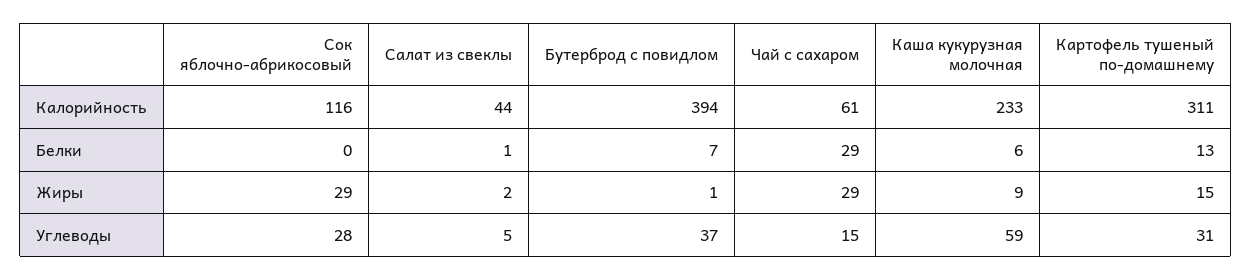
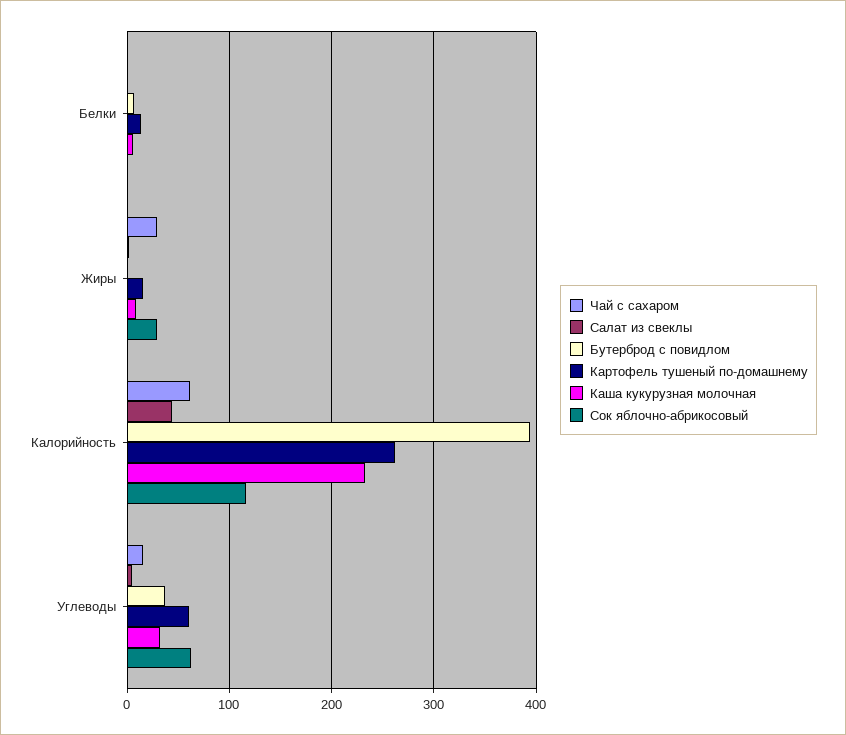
Картофель тушеный по-домашнему, Калорийность: 311 -> 260
Чай с сахаром, Белки: 29 -> 0
Сок яблочно-абрикосовый, Углеводы: 28 -> 60
Каша кукурузная молочная, Углеводы: 59 -> 30
Картофель тушеный по-домашнему, Углеводы: 31 -> 60

